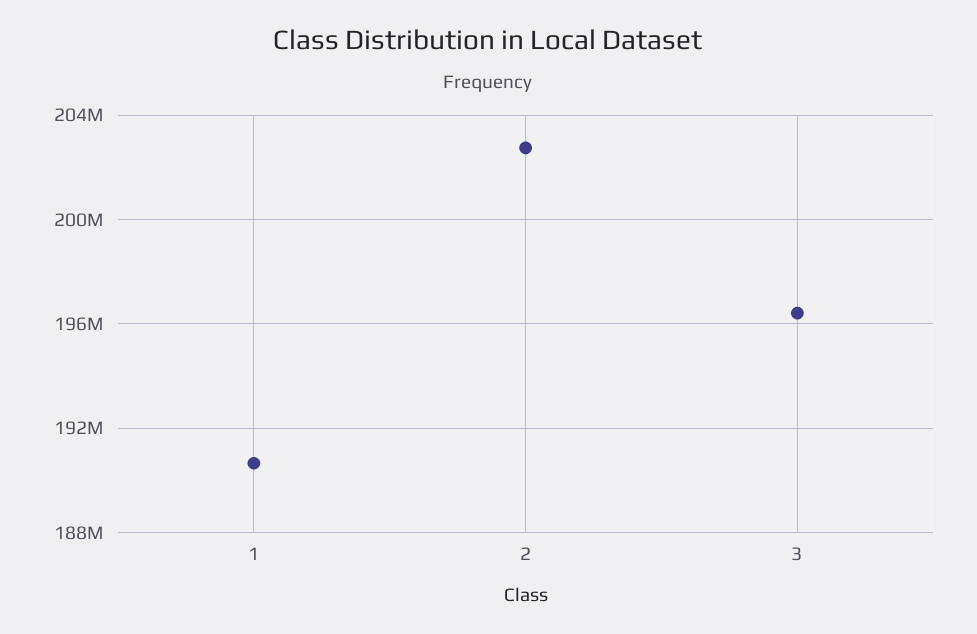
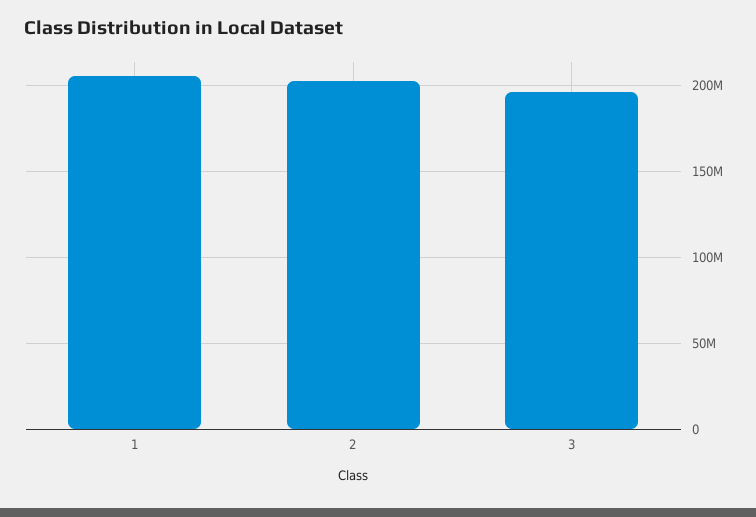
1: 190500000 -> 205000000

